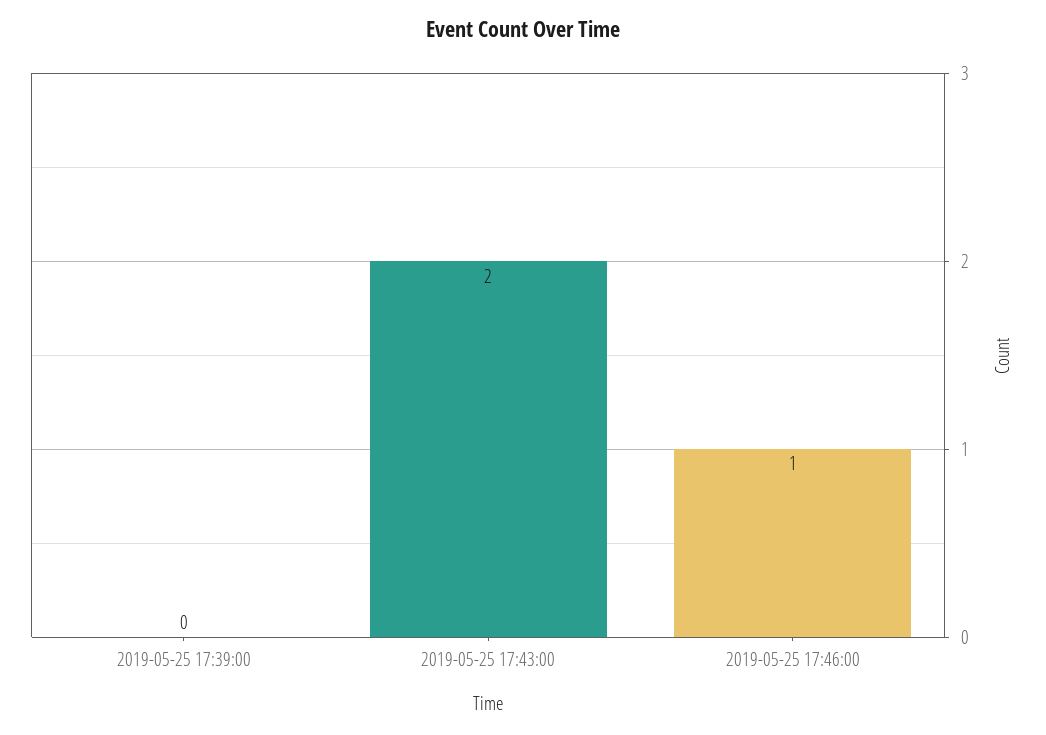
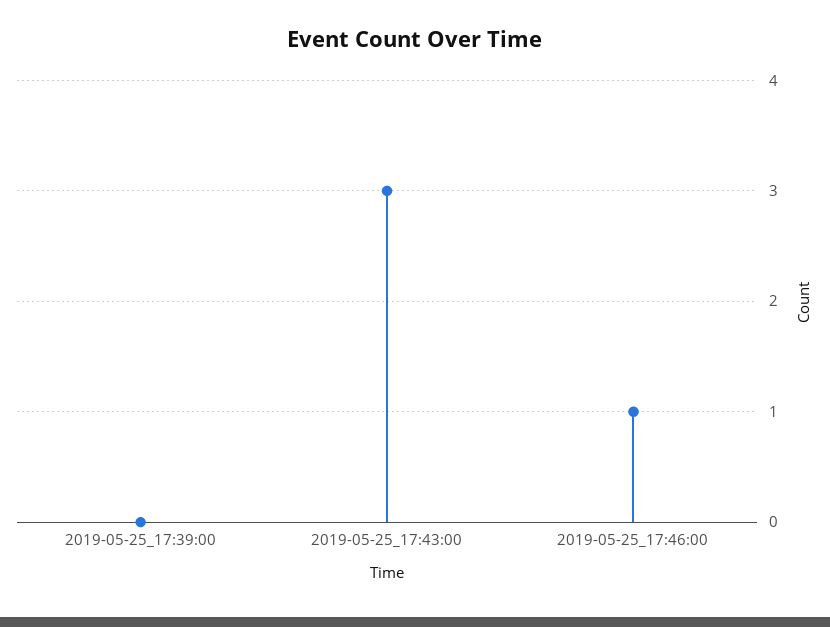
2019-05-25 17:43:00: 2 -> 3

